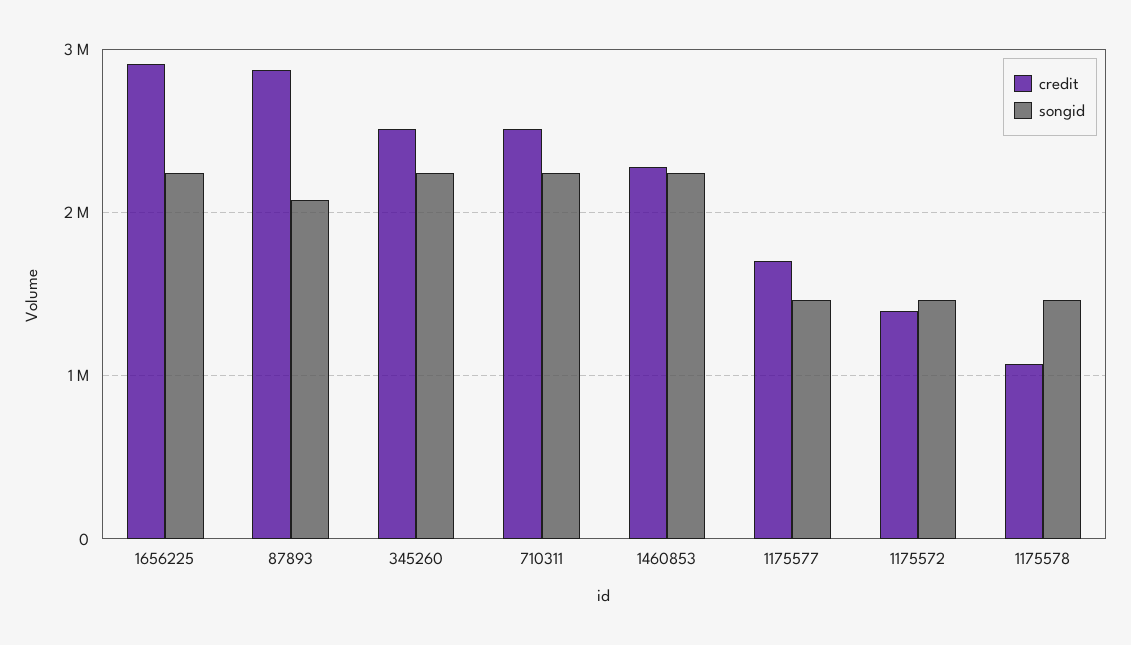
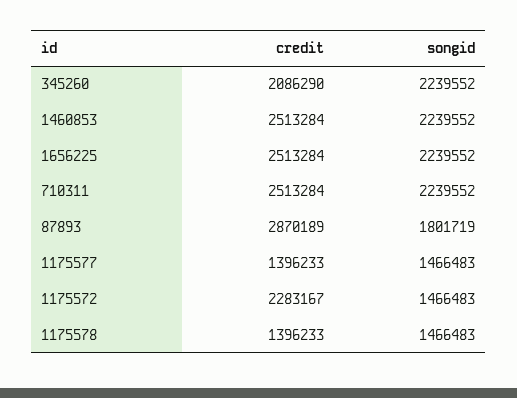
credit, 1656225: 2900000 -> 2513284
songid, 87893: 2100000 -> 1801719
credit, 345260: 2500000 -> 2086290
credit, 1460853: 2300000 -> 2513284
credit, 1175577: 1700000 -> 1396233
credit, 1175572: 1400000 -> 2283167
credit, 1175578: 1100000 -> 1396233

